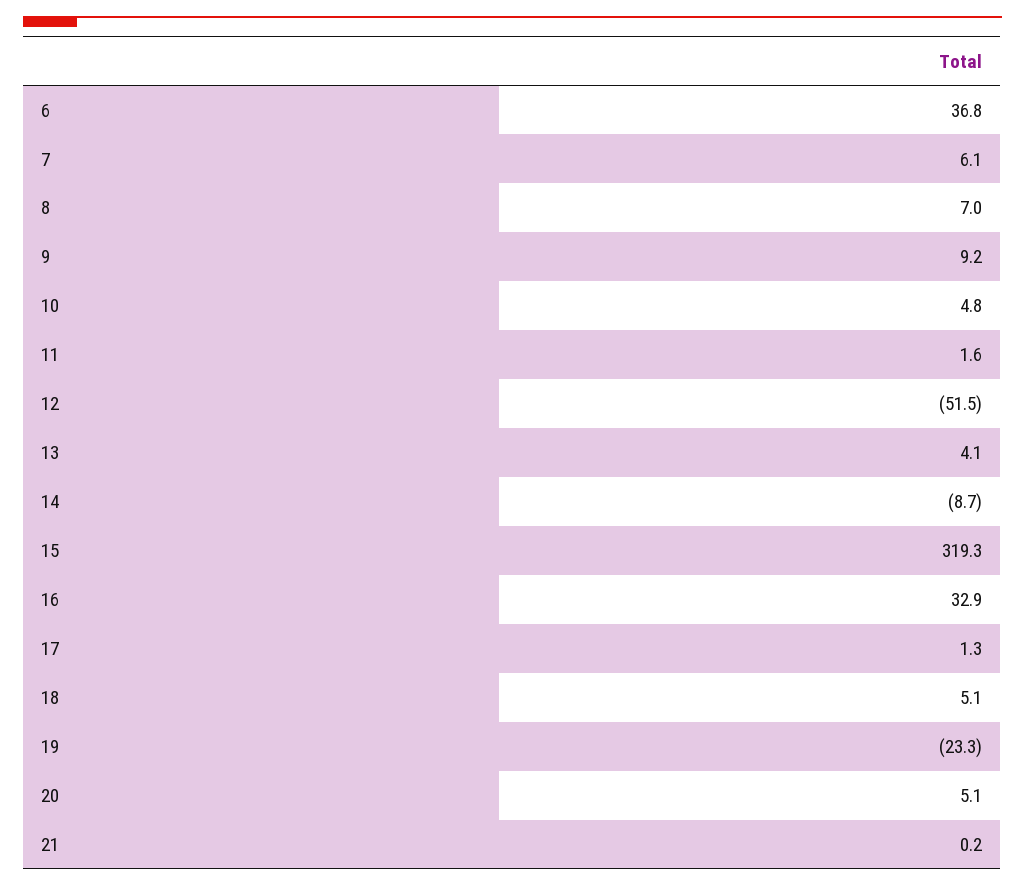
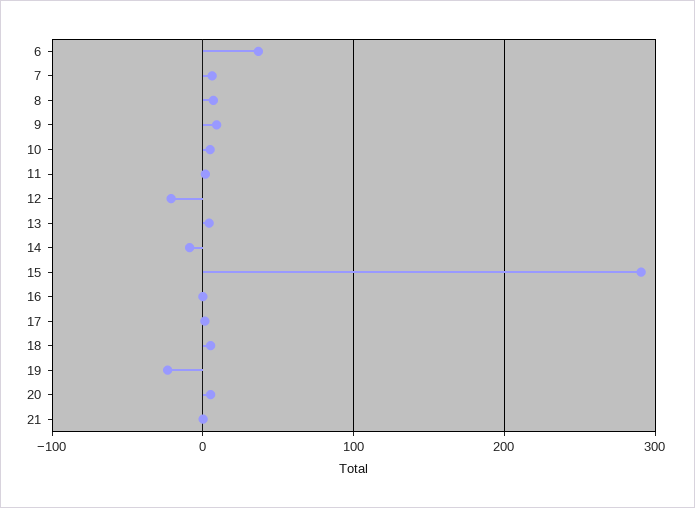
12: -51.5 -> -20
15: 319.3 -> 290
16: 32.9 -> 0

